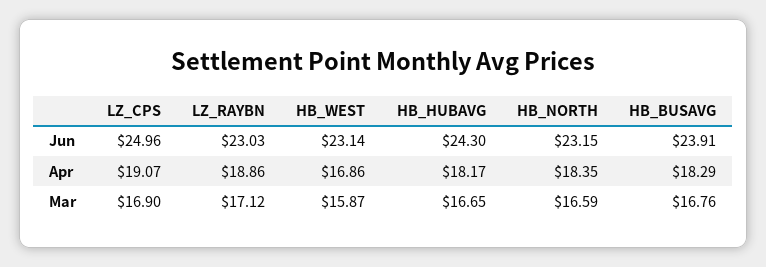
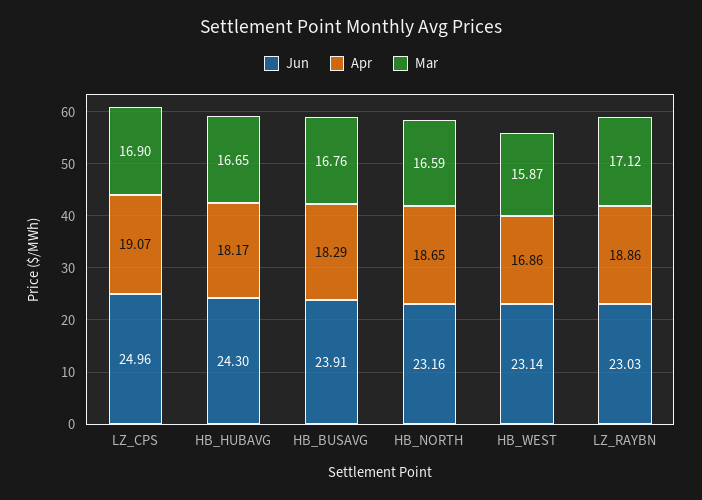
Jun, HB_NORTH: 23.15 -> 23.16
Apr, HB_NORTH: 18.35 -> 18.65

